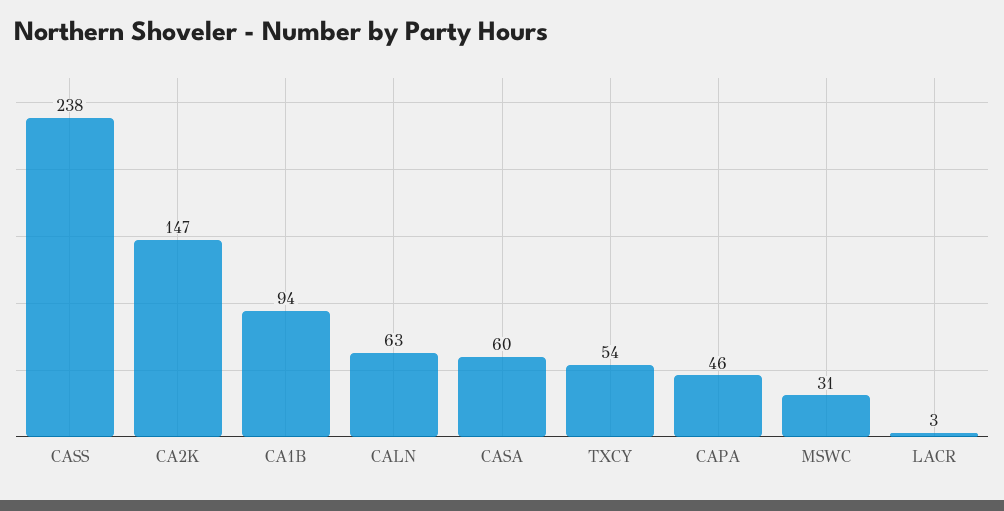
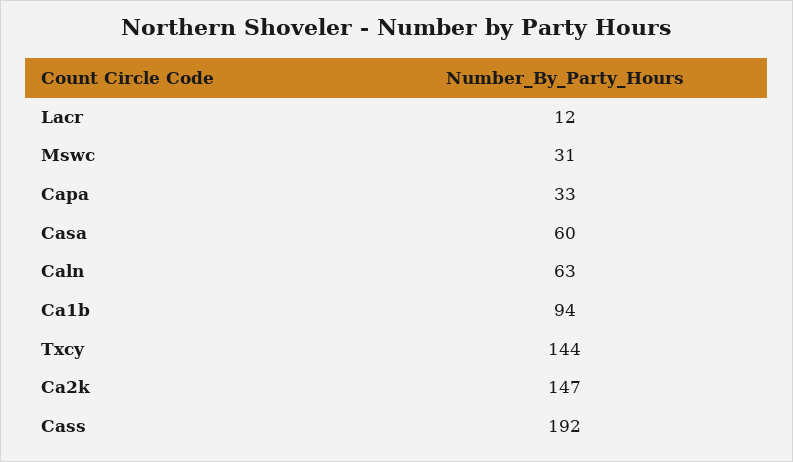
CASS: 238 -> 192
TXCY: 54 -> 144
CAPA: 46 -> 33
LACR: 3 -> 12

